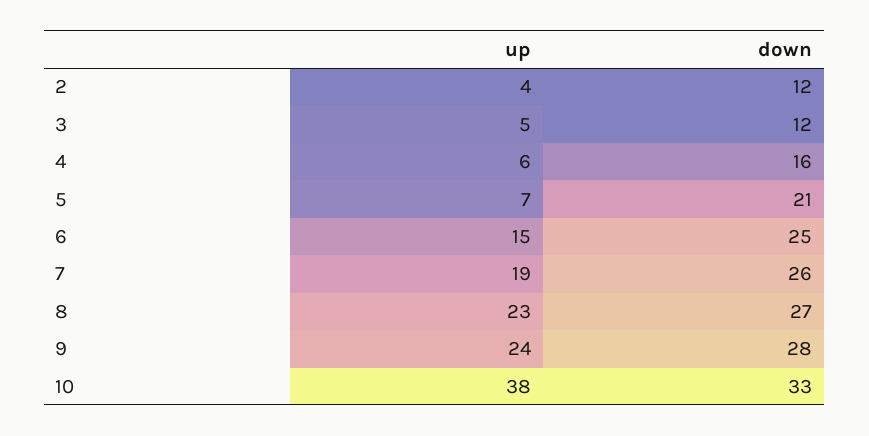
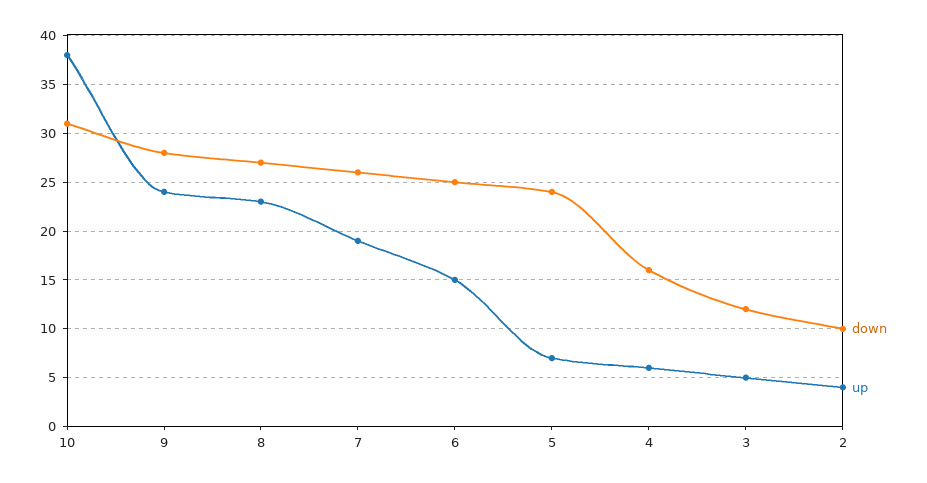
down, 2: 12 -> 10
down, 5: 21 -> 24
down, 10: 33 -> 31

